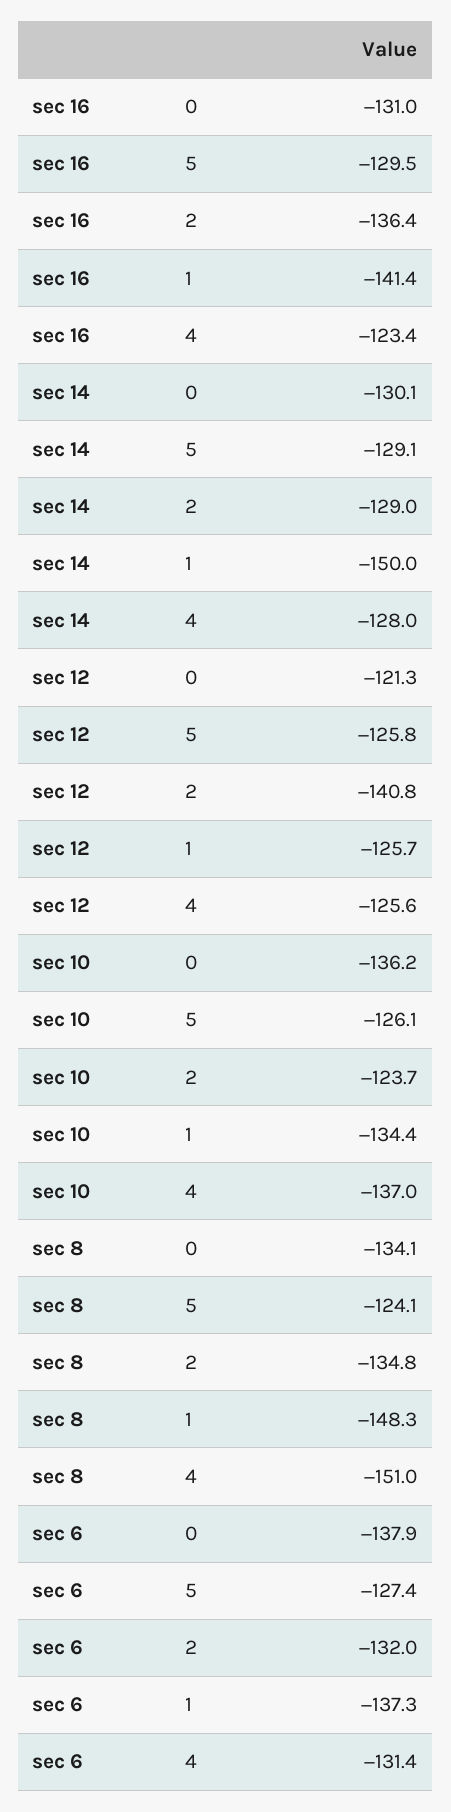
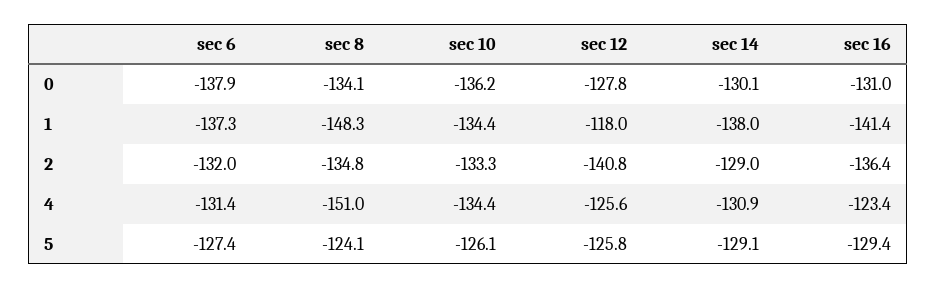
sec 16, 5: -129.5 -> -129.4
sec 14, 1: -150 -> -138
sec 14, 4: -128 -> -130.9
sec 12, 0: -121.3 -> -127.8
sec 12, 1: -125.7 -> -118
sec 10, 2: -123.7 -> -133.3
sec 10, 4: -137 -> -134.4

